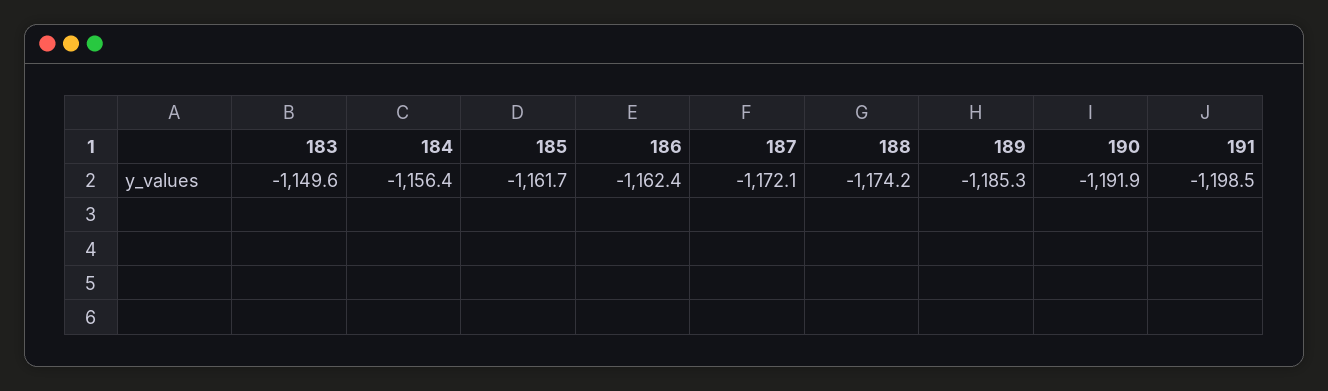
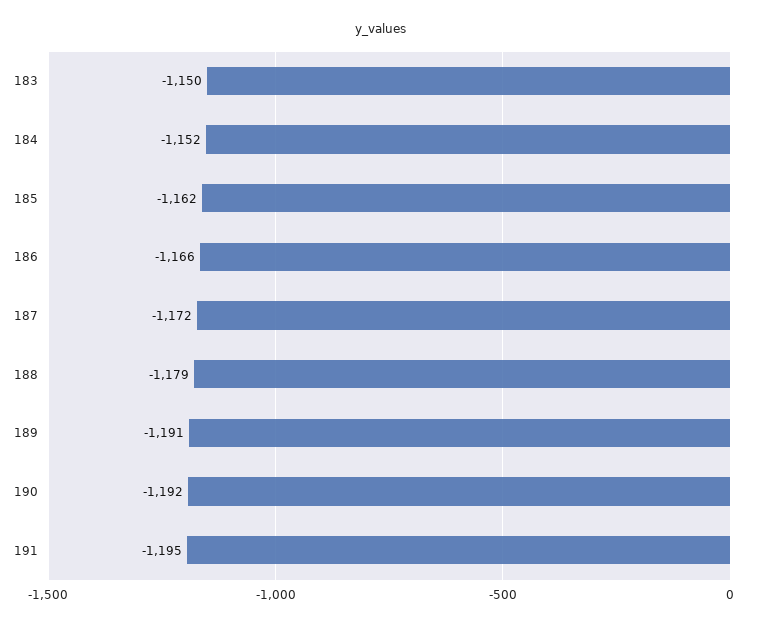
184: -1156.4 -> -1152
186: -1162.4 -> -1166
188: -1174.2 -> -1179
189: -1185.3 -> -1191
191: -1198.5 -> -1195

